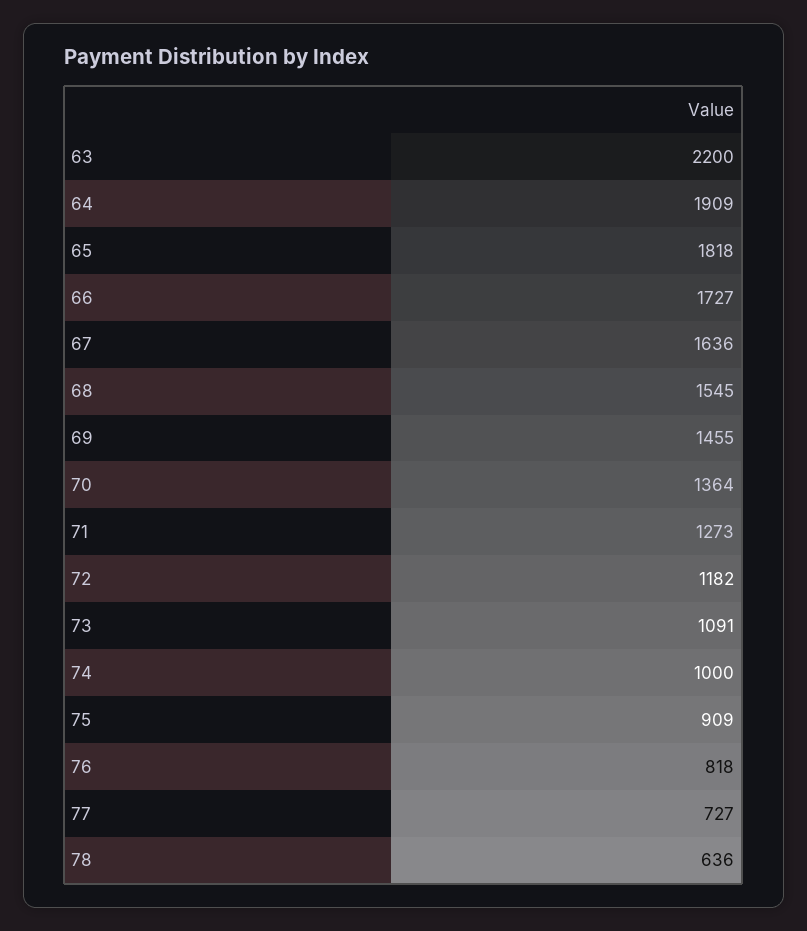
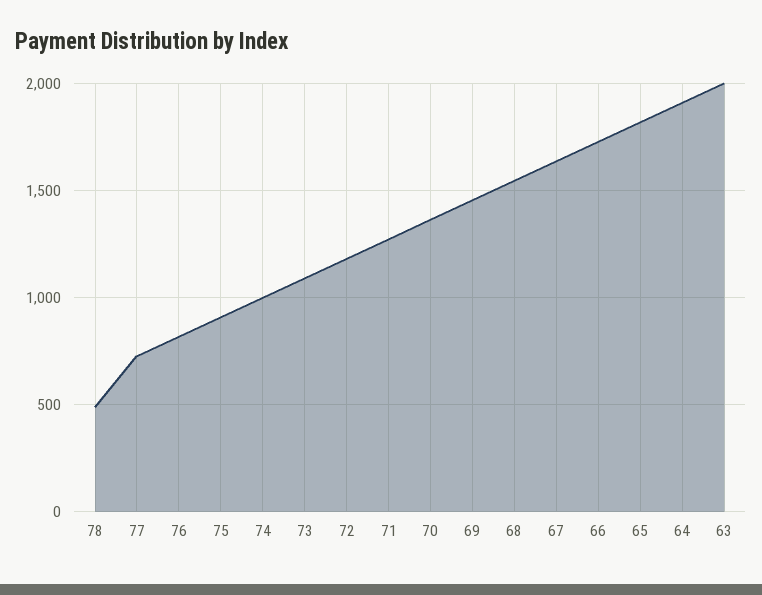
63: 2200 -> 2000
78: 636 -> 500

